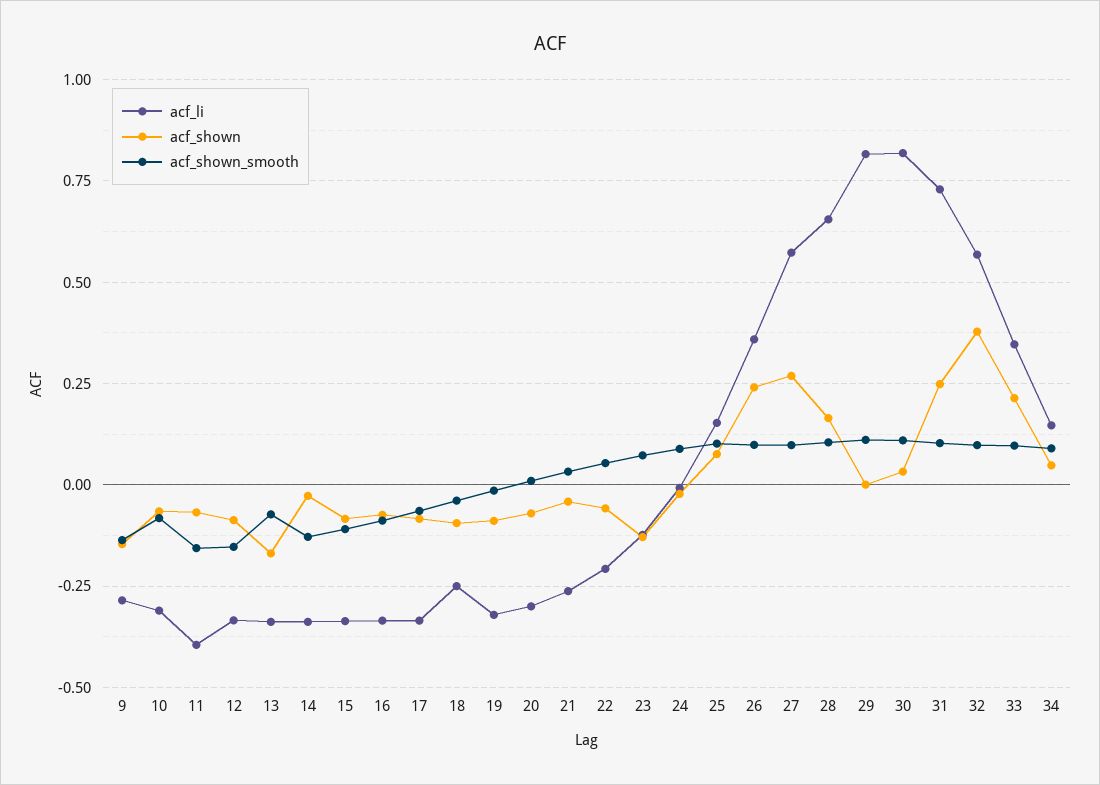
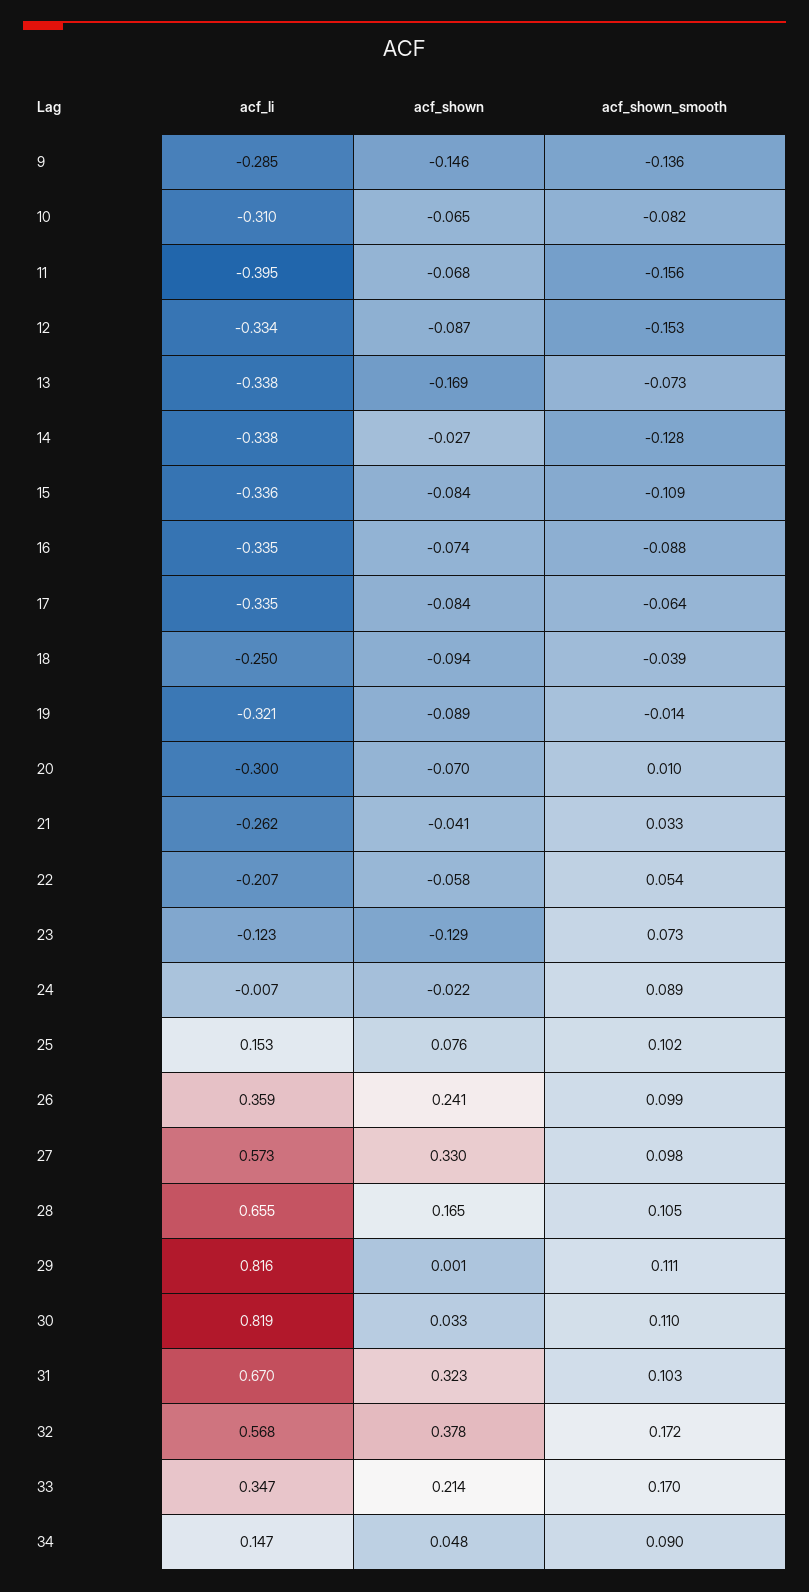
acf_shown, 27: 0.275 -> 0.33
acf_li, 31: 0.725 -> 0.67
acf_shown, 31: 0.25 -> 0.323
acf_shown_smooth, 32: 0.1 -> 0.172
acf_shown_smooth, 33: 0.1 -> 0.17

